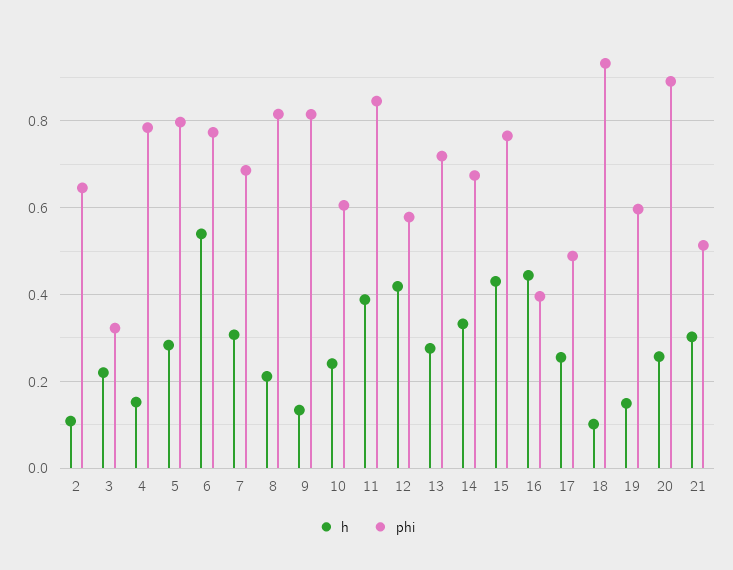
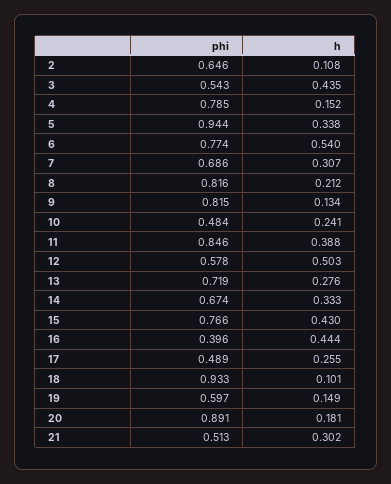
h, 3: 0.22 -> 0.435
phi, 3: 0.32 -> 0.543
h, 5: 0.28 -> 0.338
phi, 5: 0.8 -> 0.944
phi, 10: 0.6 -> 0.484
h, 12: 0.42 -> 0.503
h, 20: 0.26 -> 0.181

